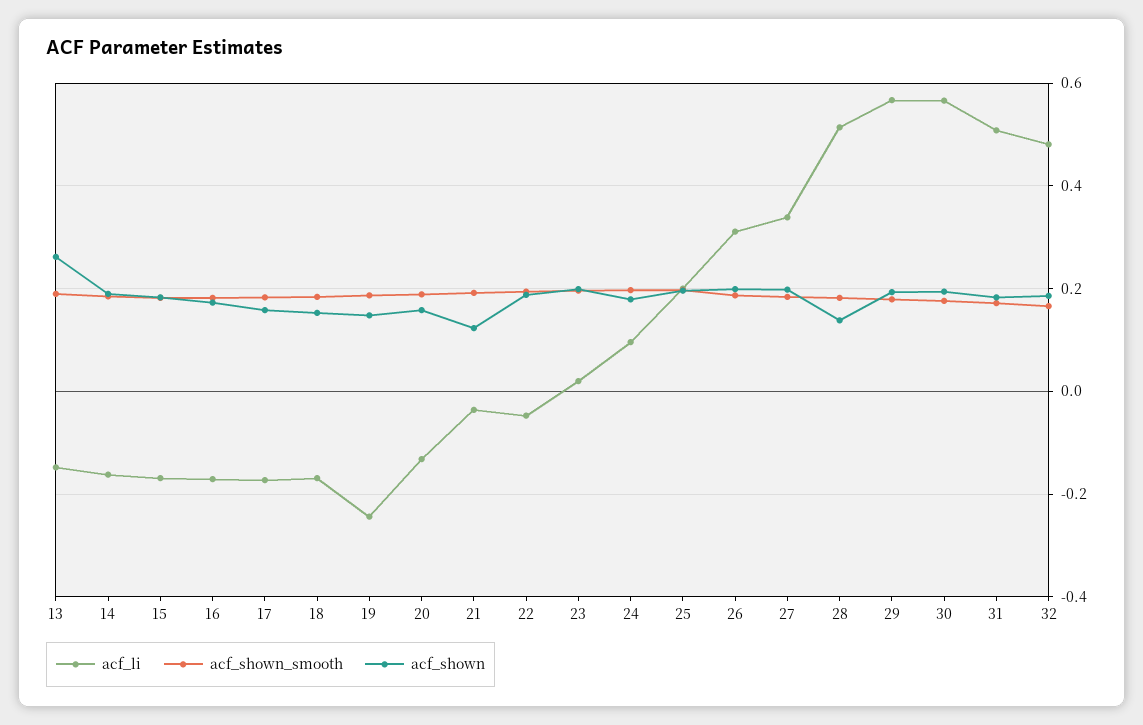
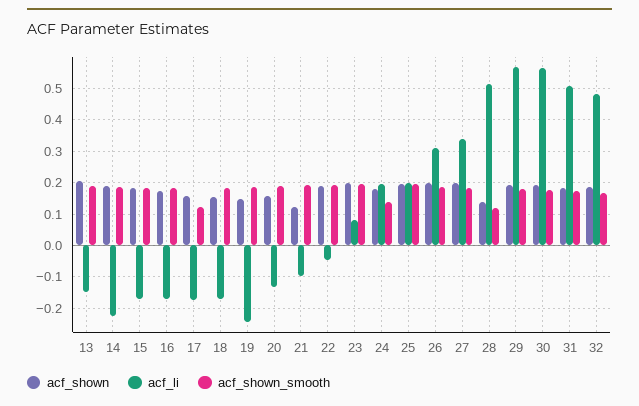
acf_shown, 13: 0.26 -> 0.2
acf_li, 14: -0.16 -> -0.22
acf_shown_smooth, 17: 0.18 -> 0.12
acf_li, 21: -0.04 -> -0.1
acf_li, 23: 0.02 -> 0.08
acf_li, 24: 0.1 -> 0.2
acf_shown_smooth, 24: 0.2 -> 0.14
acf_shown_smooth, 28: 0.18 -> 0.12

